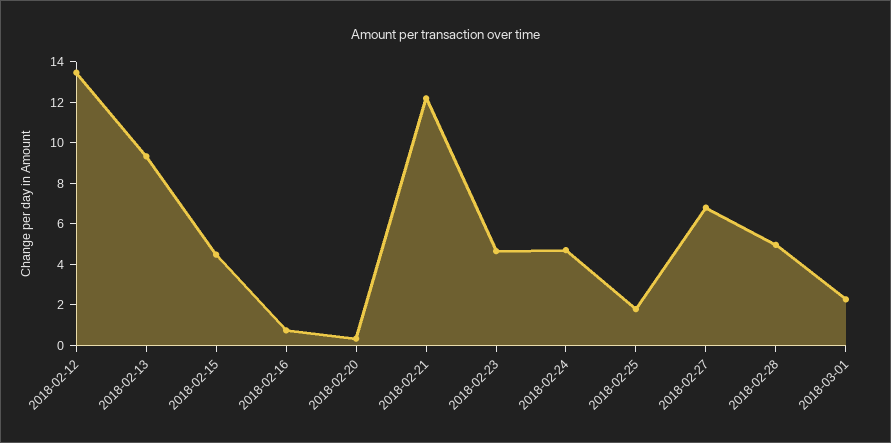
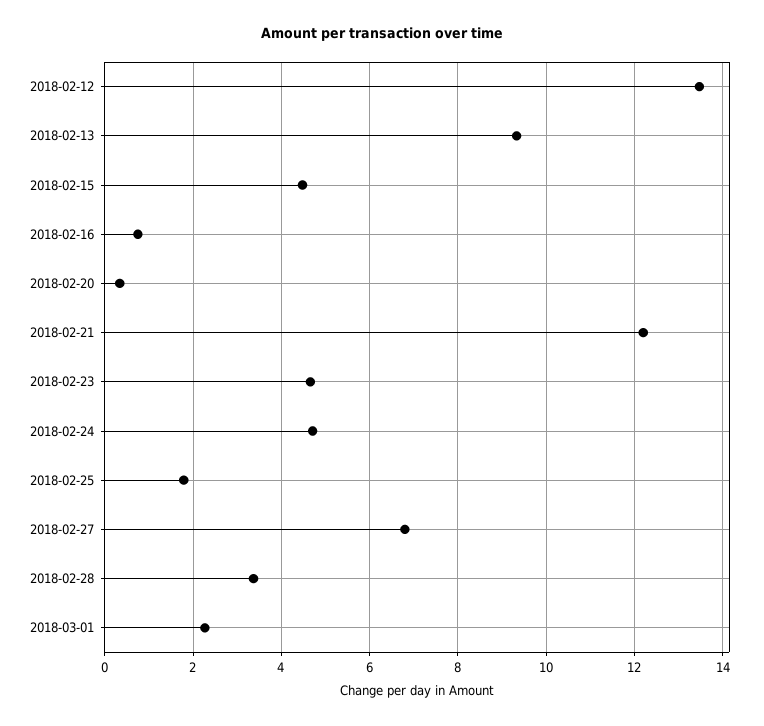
2018-02-28: 5 -> 3.4

